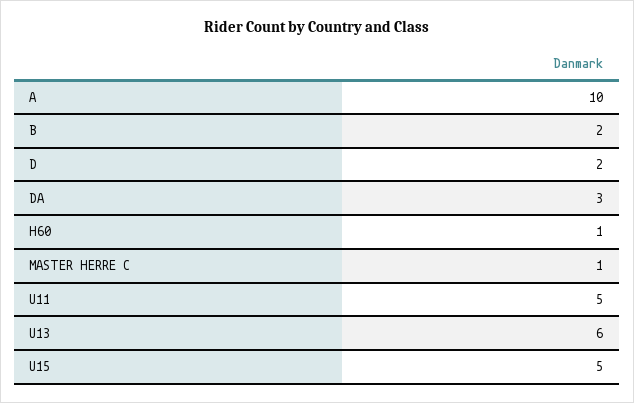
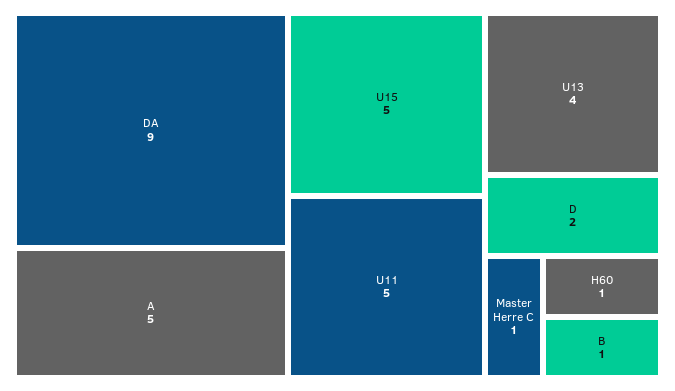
A: 10 -> 5
B: 2 -> 1
DA: 3 -> 9
U13: 6 -> 4

